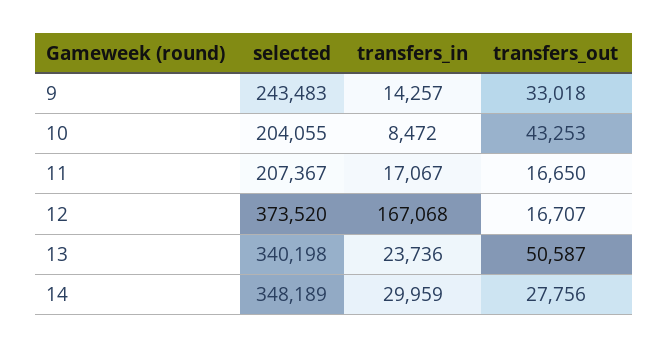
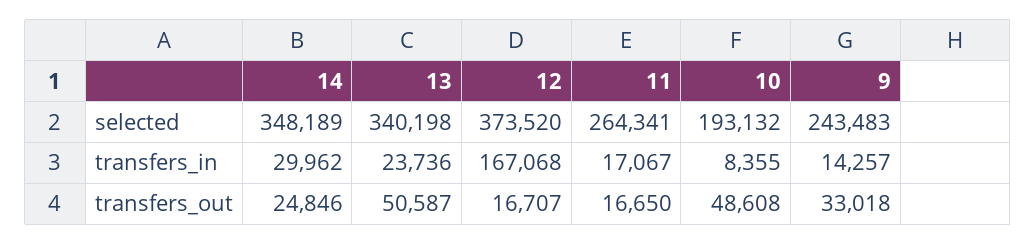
selected, 10: 204055 -> 193132
transfers_in, 10: 8472 -> 8355
transfers_out, 10: 43253 -> 48608
selected, 11: 207367 -> 264341
transfers_in, 14: 29959 -> 29962
transfers_out, 14: 27756 -> 24846

